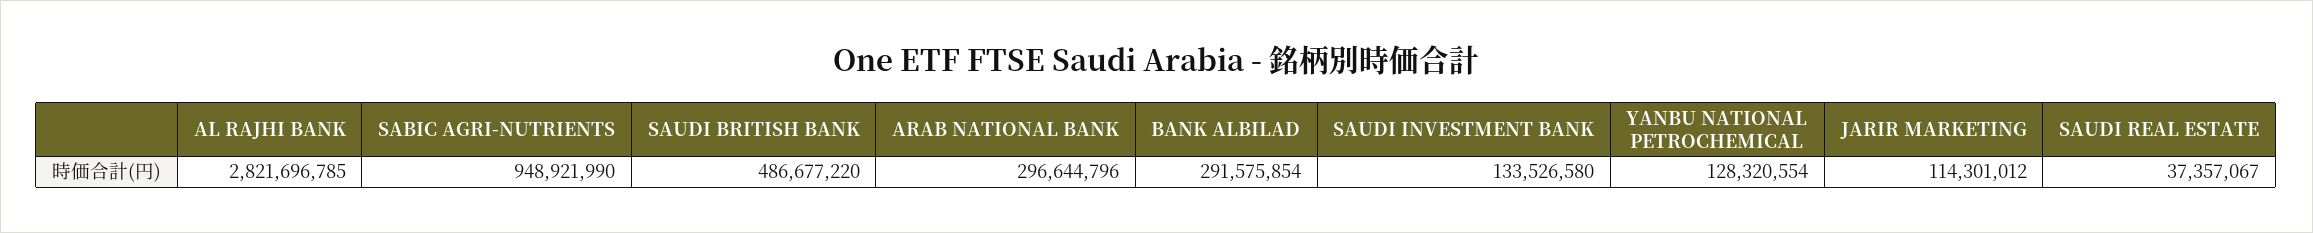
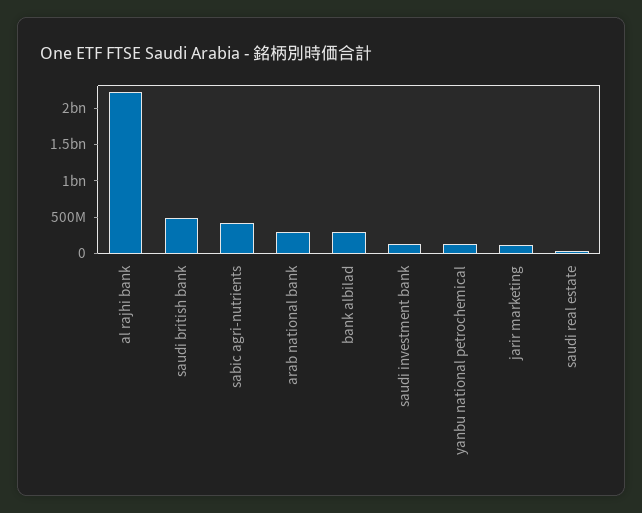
AL RAJHI BANK: 2821696785 -> 2250000000
SABIC AGRI-NUTRIENTS: 948921990 -> 500000000

